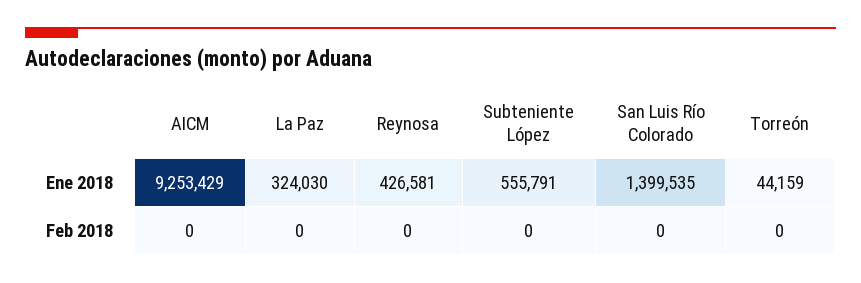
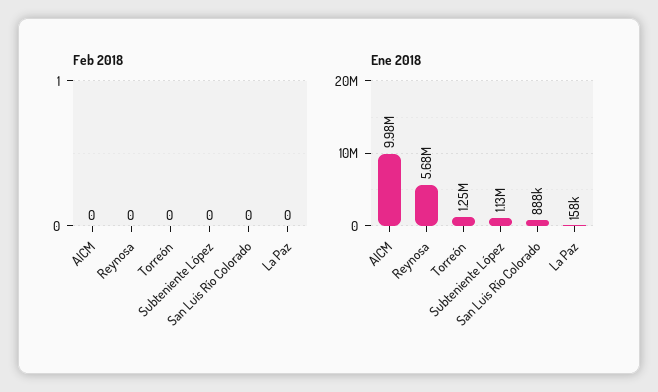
Ene 2018, AICM: 9253429 -> 9980000
Ene 2018, La Paz: 324030 -> 158000
Ene 2018, Reynosa: 426581 -> 5680000
Ene 2018, Subteniente López: 555791 -> 1130000
Ene 2018, San Luis Río Colorado: 1399535 -> 888000
Ene 2018, Torreón: 44159 -> 1250000

